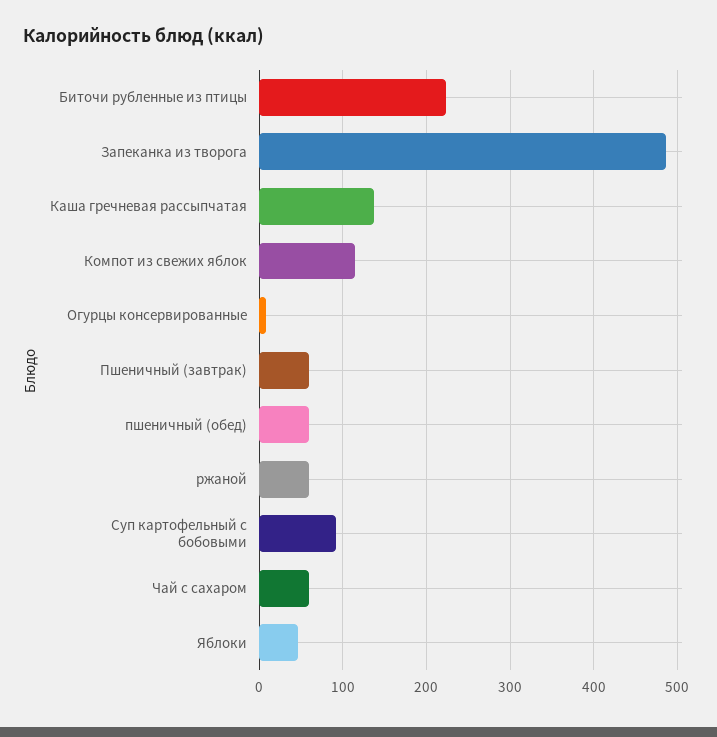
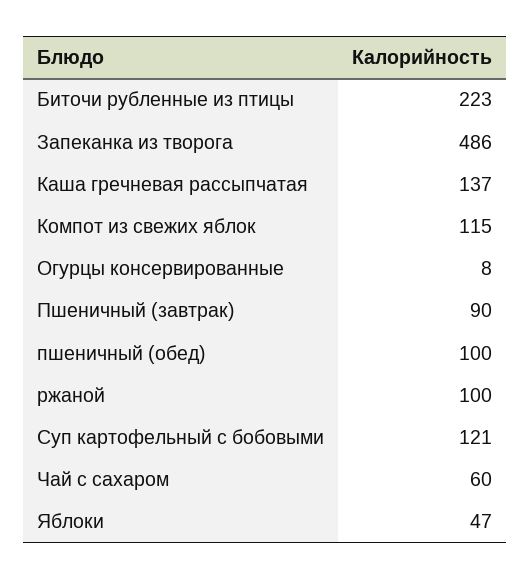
Пшеничный (завтрак): 60 -> 90
пшеничный (обед): 60 -> 100
ржаной: 60 -> 100
Суп картофельный с бобовыми: 90 -> 121

